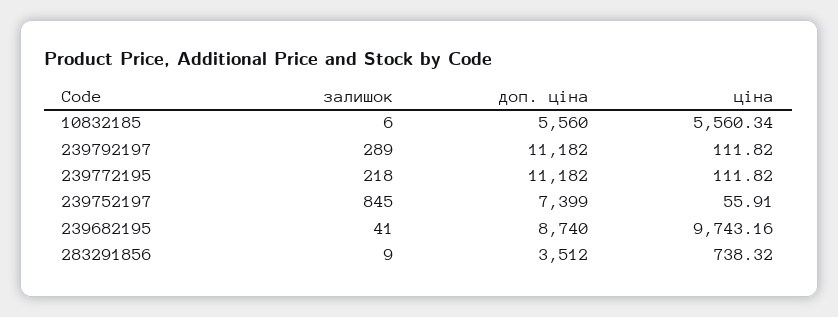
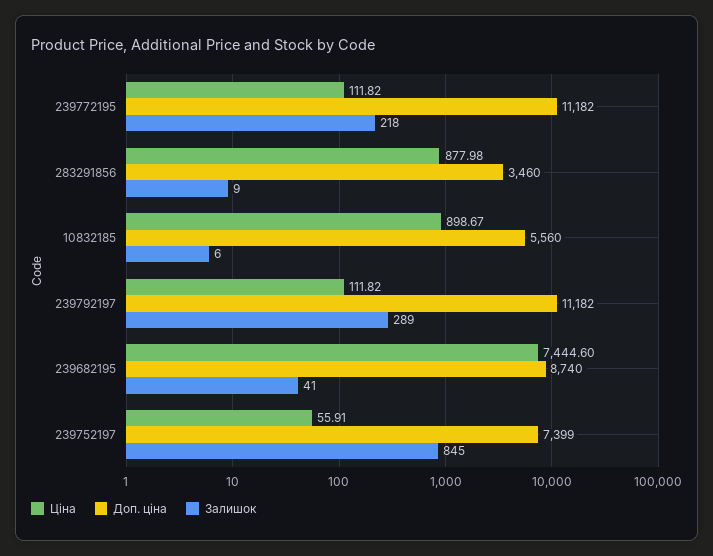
ціна, 10832185: 5560.34 -> 898.67
ціна, 239682195: 9743.16 -> 7444.6
доп. ціна, 283291856: 3512 -> 3460
ціна, 283291856: 738.32 -> 877.98

